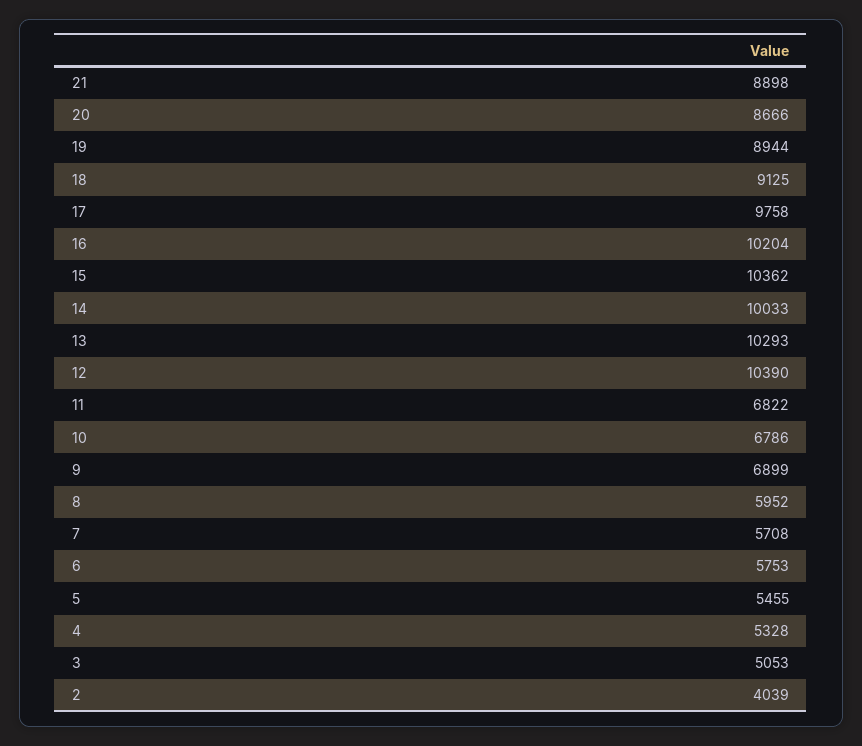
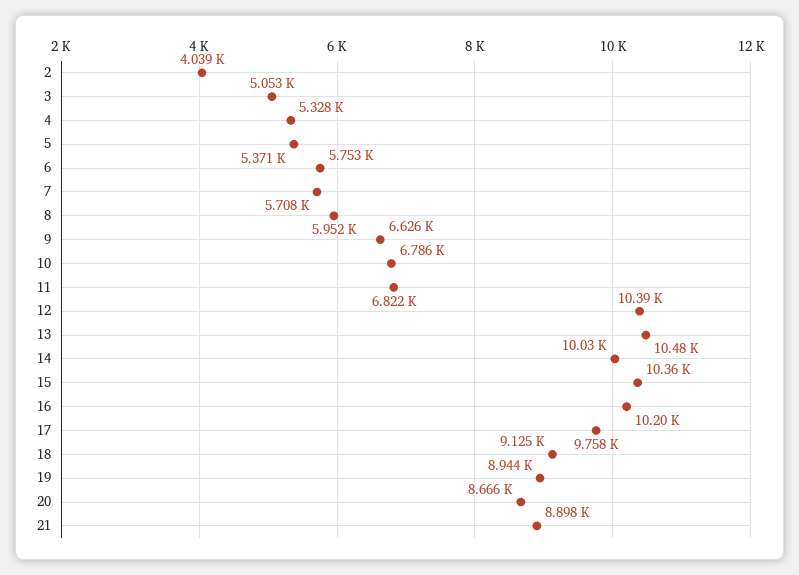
13: 10293 -> 10480
9: 6899 -> 6626
5: 5455 -> 5371

